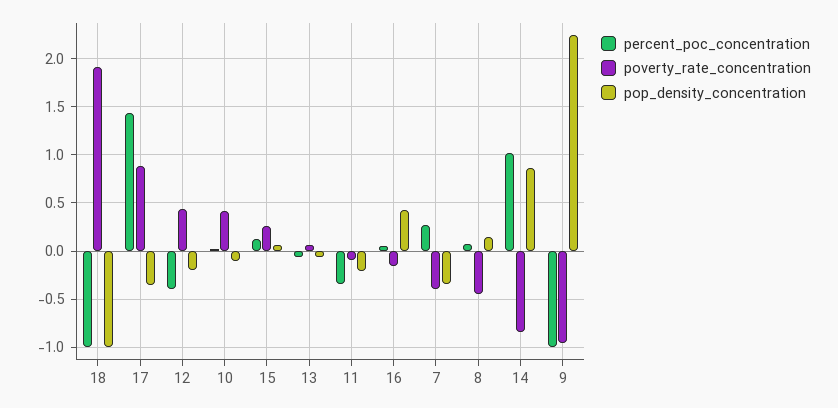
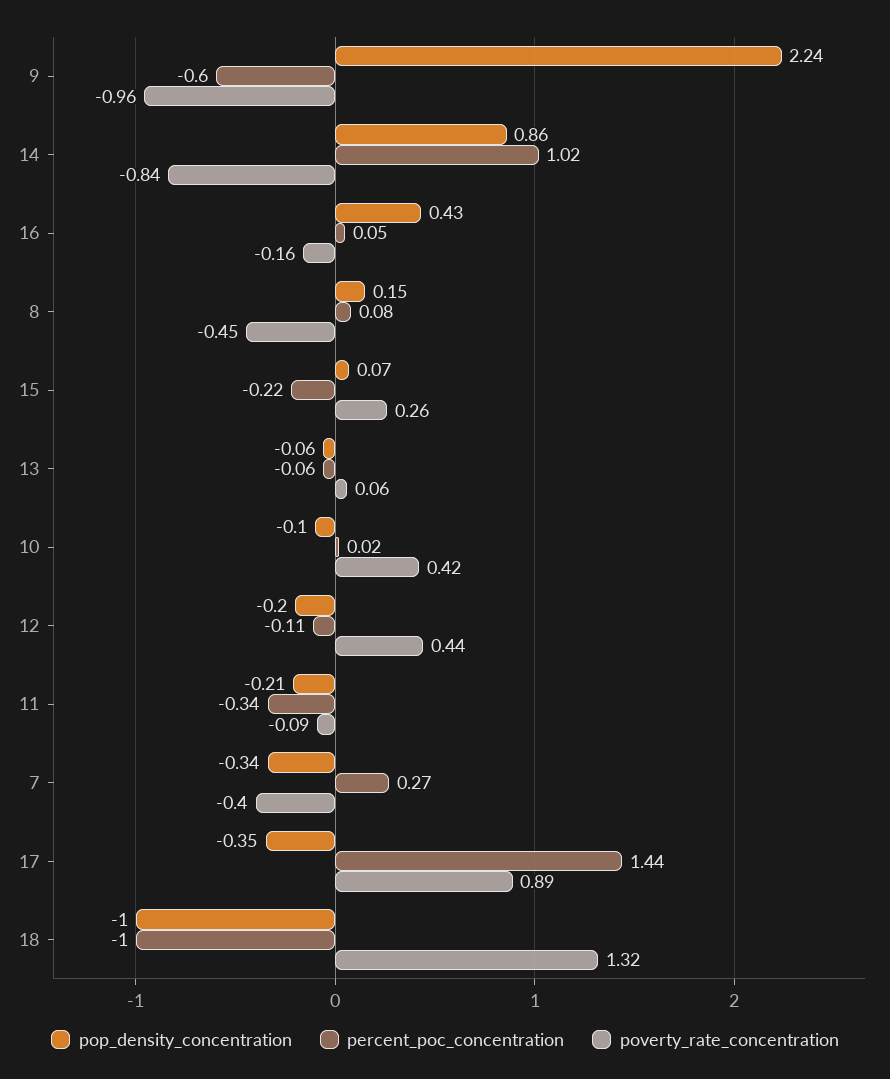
poverty_rate_concentration, 18: 1.9 -> 1.32
percent_poc_concentration, 12: -0.4 -> -0.11
percent_poc_concentration, 15: 0.1 -> -0.22
percent_poc_concentration, 9: -1 -> -0.6

